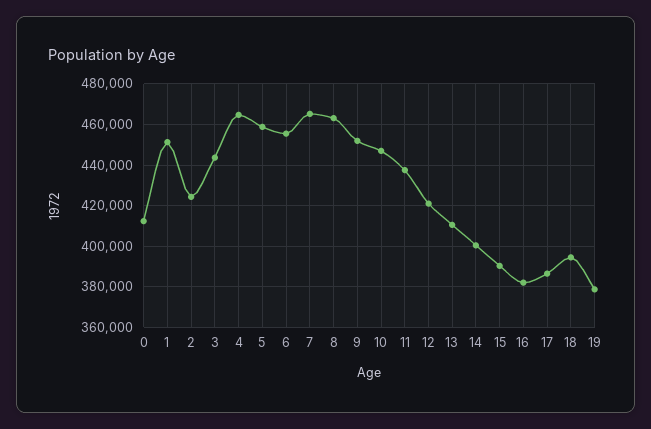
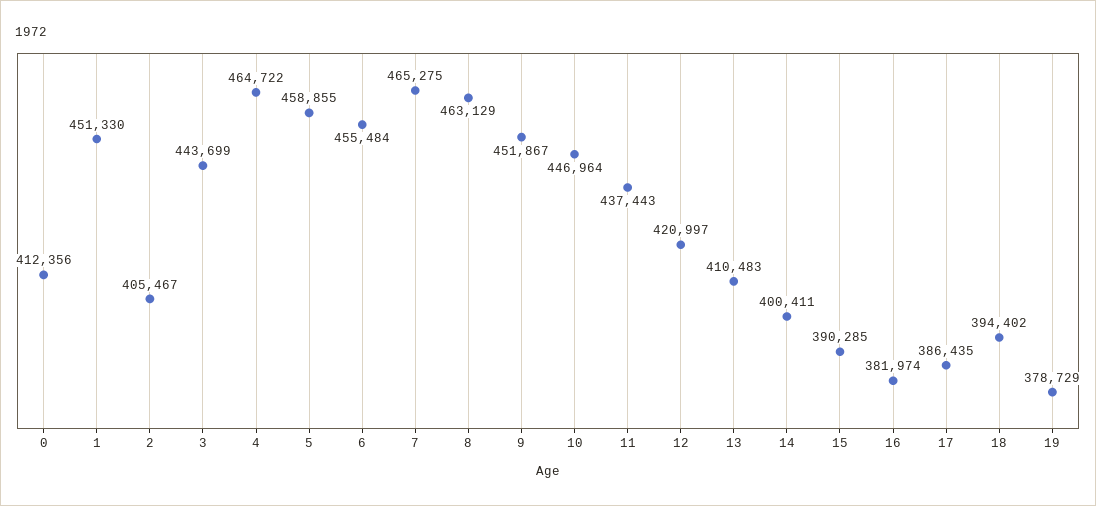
2: 425000 -> 405467

